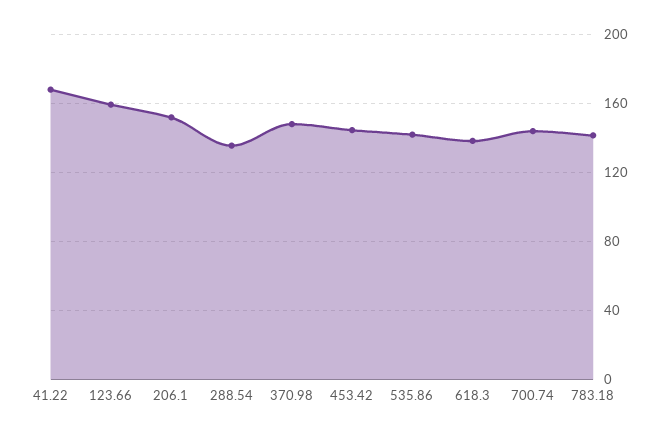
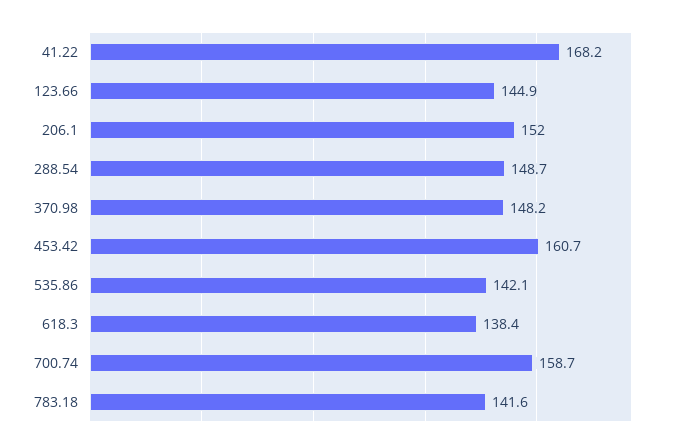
123.66: 160 -> 144.9
288.54: 135 -> 148.7
453.42: 145 -> 160.7
700.74: 145 -> 158.7

